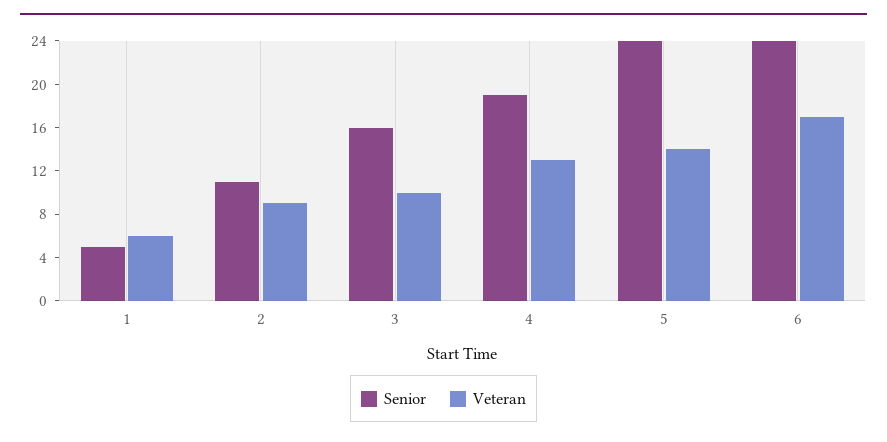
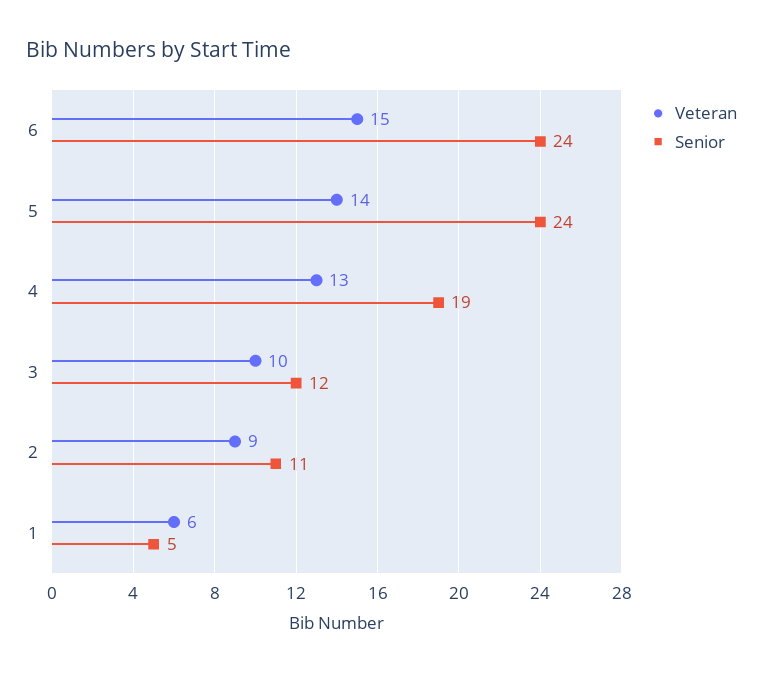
Senior, 3: 16 -> 12
Veteran, 6: 17 -> 15

